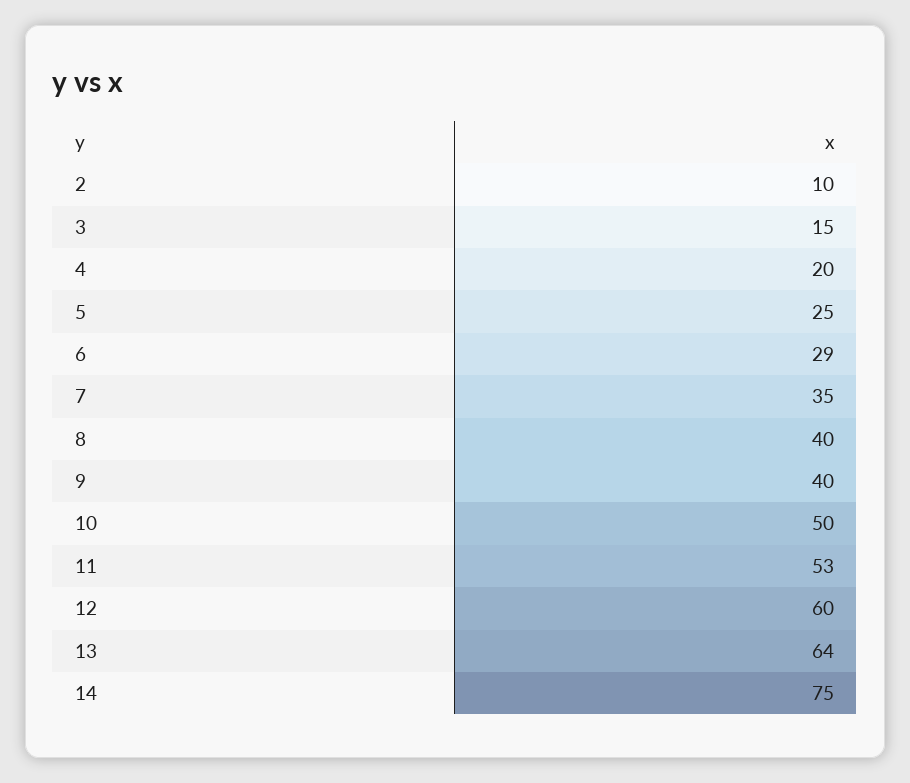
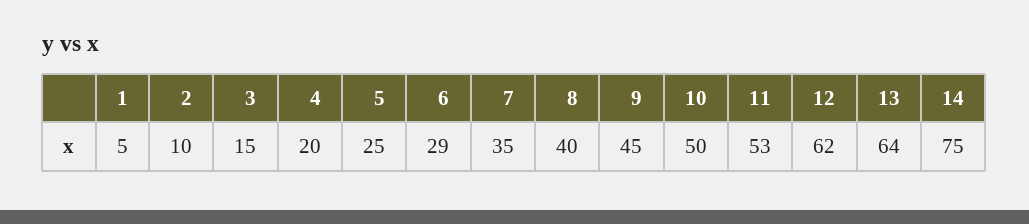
9: 40 -> 45
12: 60 -> 62
1: none -> 5

